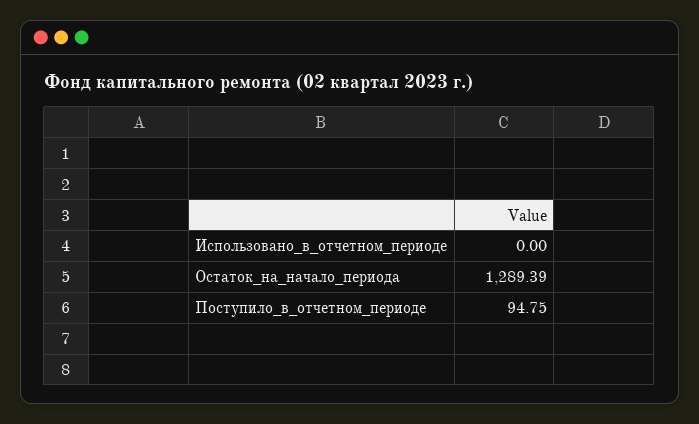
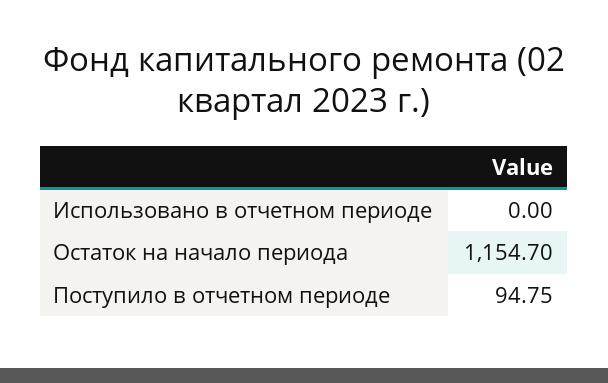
Остаток_на_начало_периода: 1289.39 -> 1154.7

